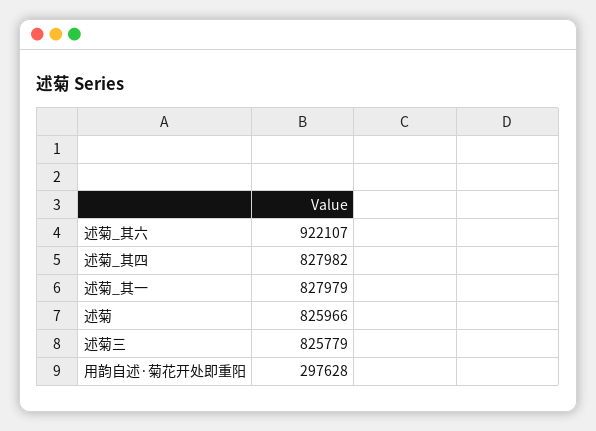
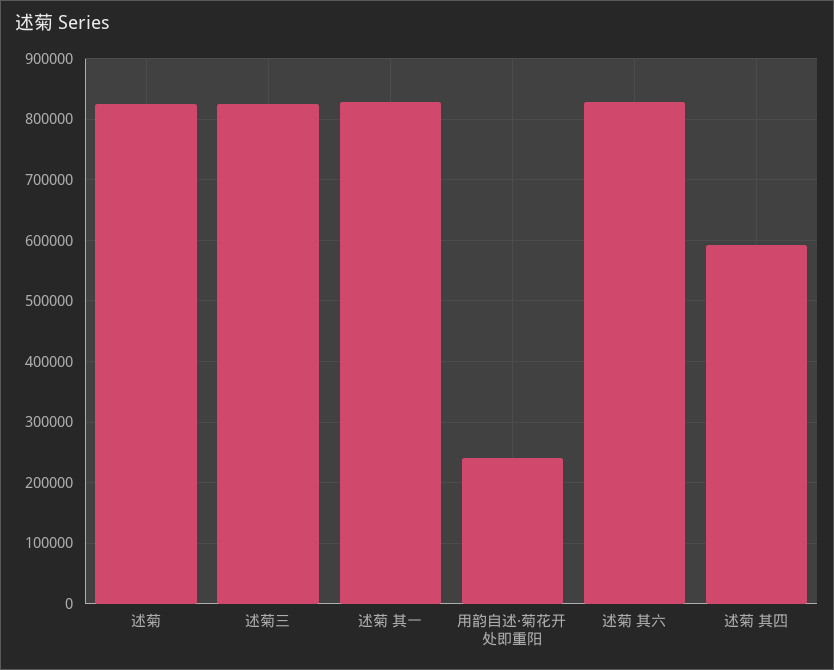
述菊_其六: 922107 -> 830000
述菊_其四: 827982 -> 590000
用韵自述·菊花开处即重阳: 297628 -> 240000

